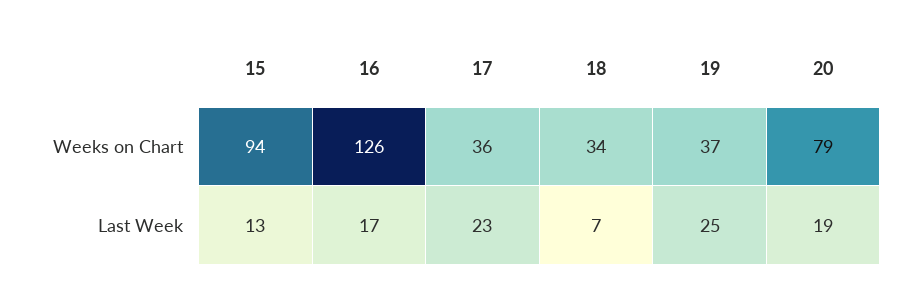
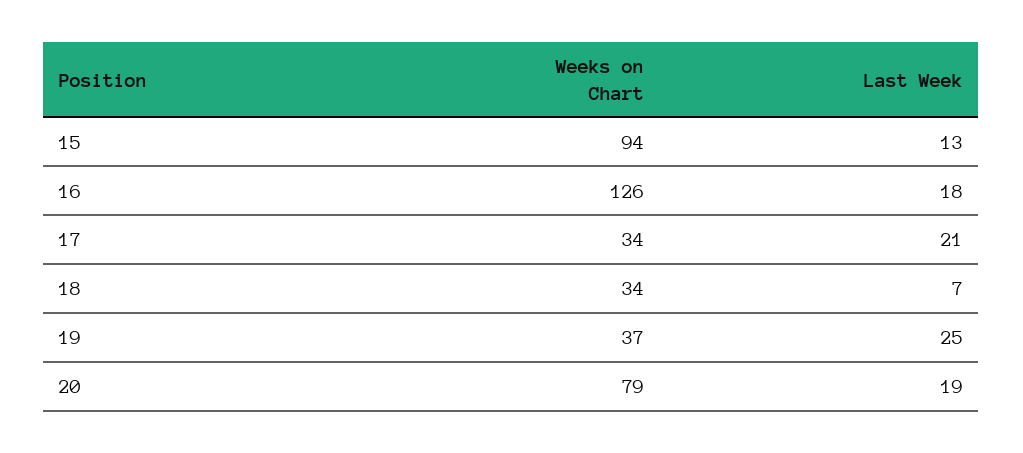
17, Weeks on Chart: 36 -> 34
16, Last Week: 17 -> 18
17, Last Week: 23 -> 21

